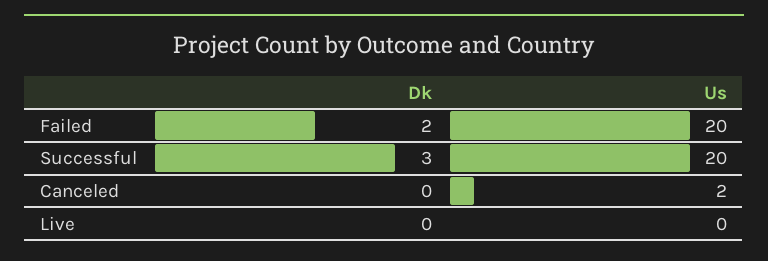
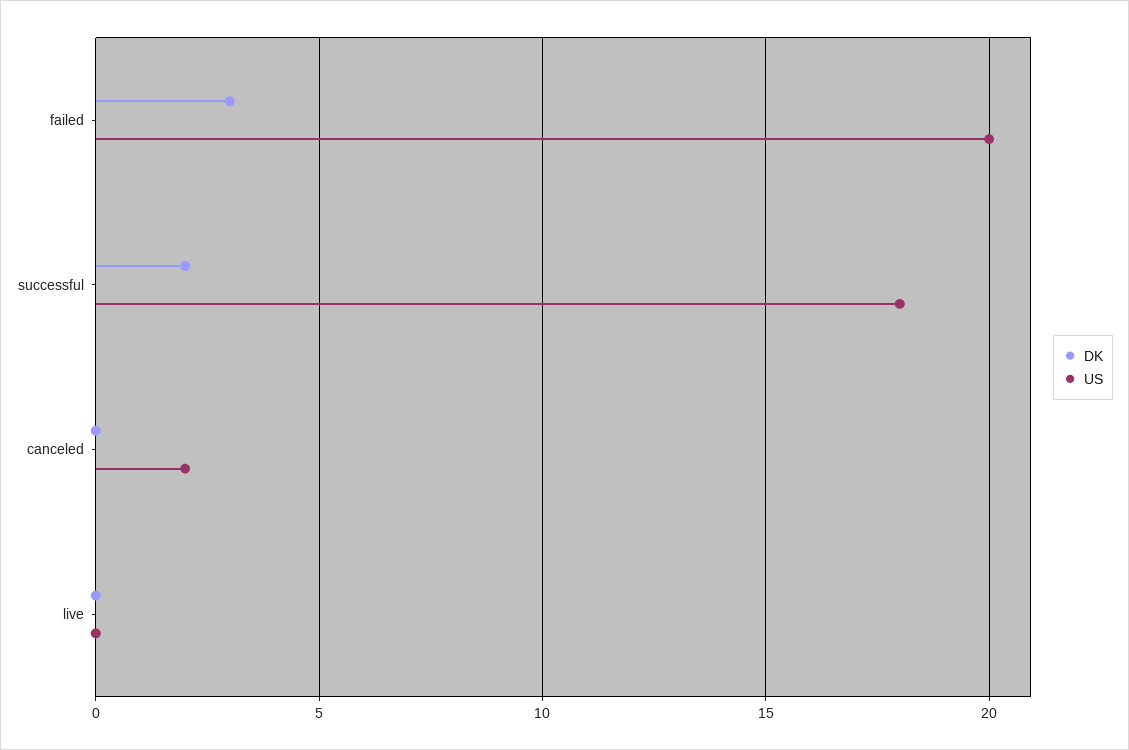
Dk, Failed: 2 -> 3
Dk, Successful: 3 -> 2
Us, Successful: 20 -> 18

